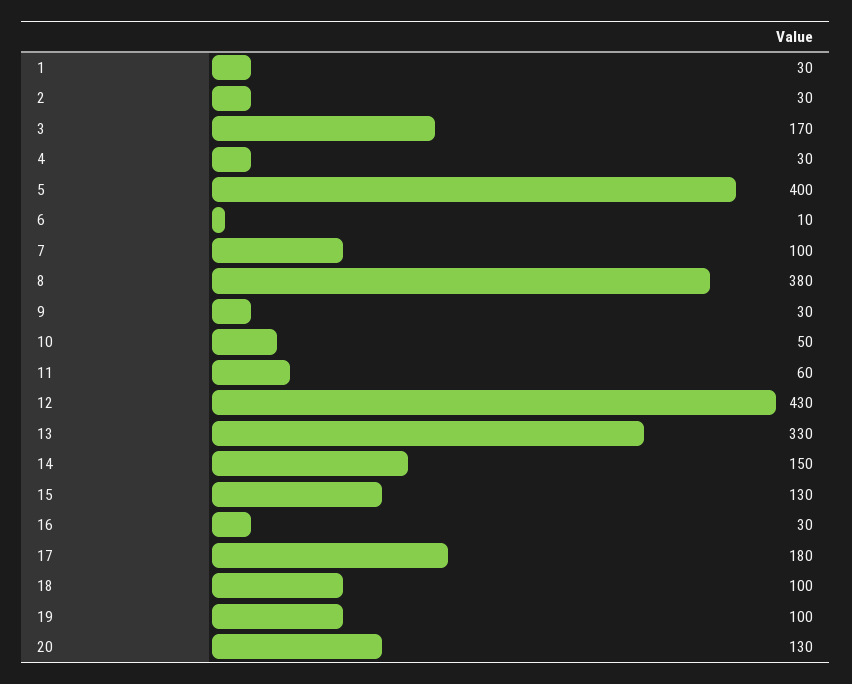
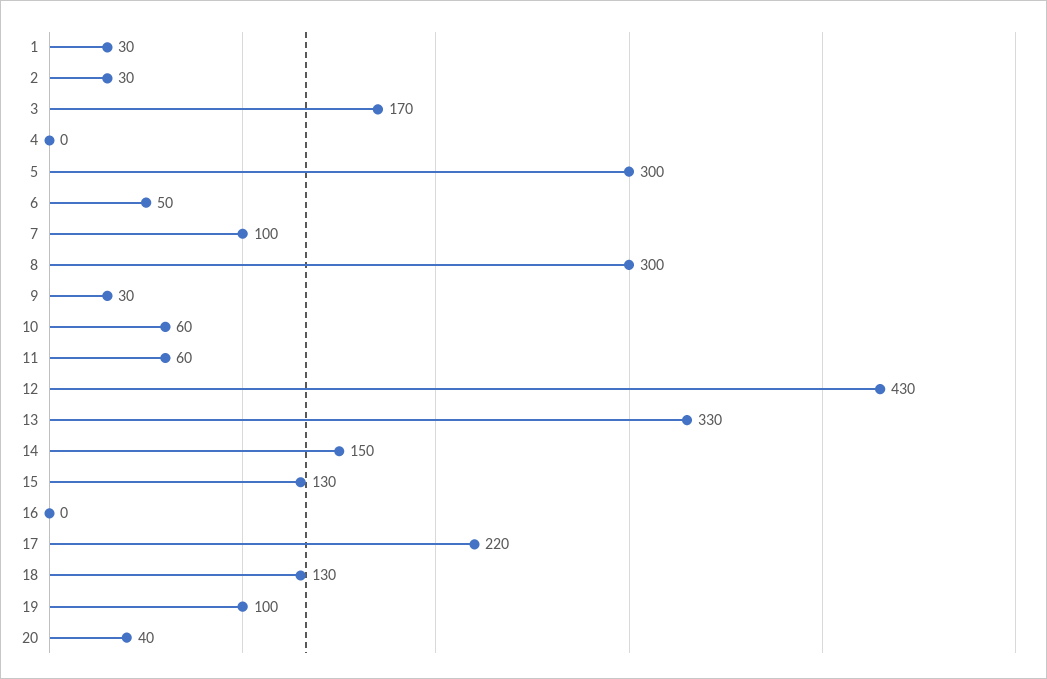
4: 30 -> 0
5: 400 -> 300
6: 10 -> 50
8: 380 -> 300
10: 50 -> 60
16: 30 -> 0
17: 180 -> 220
18: 100 -> 130
20: 130 -> 40

